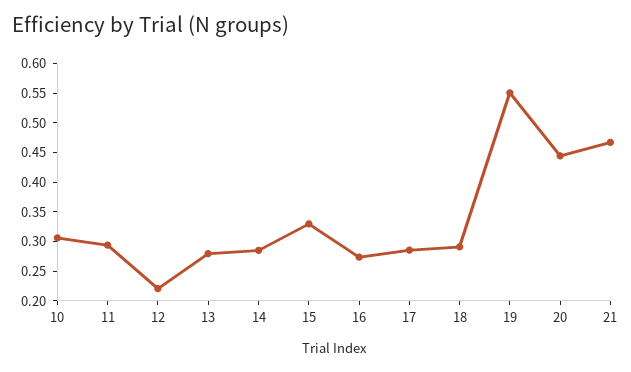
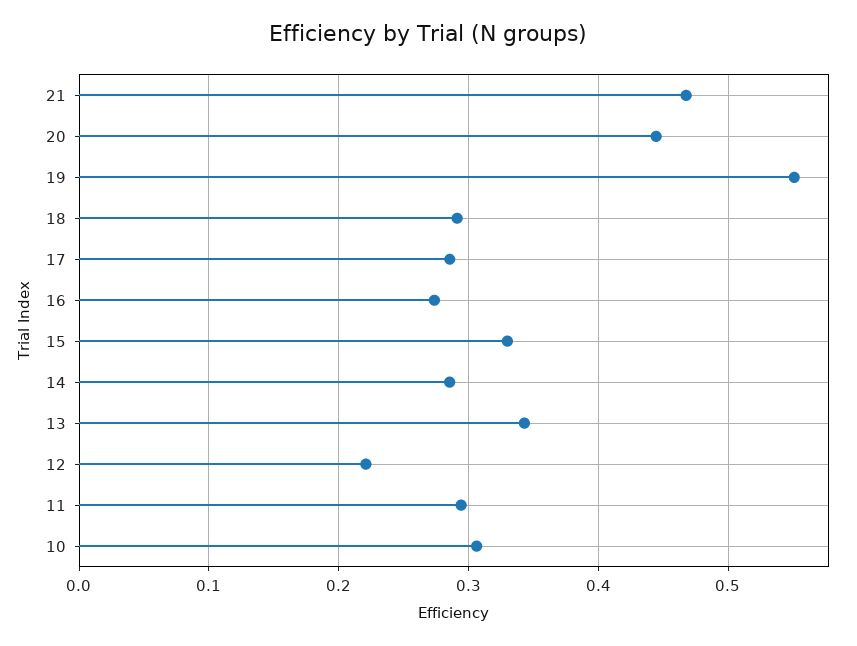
13: 0.275 -> 0.34

